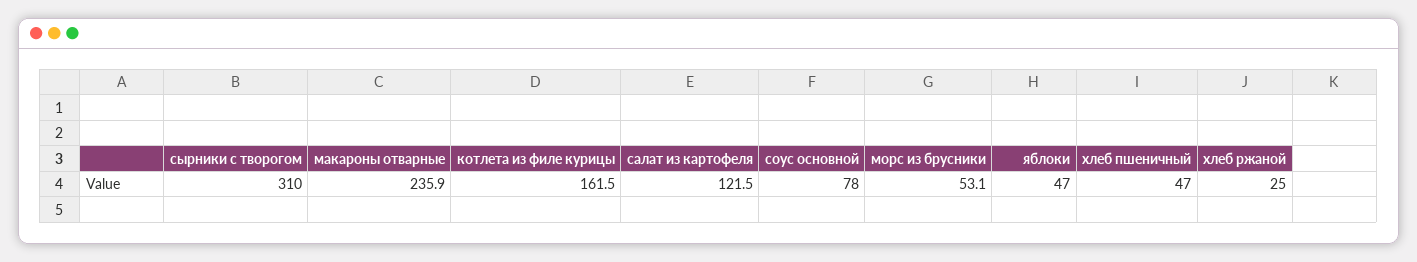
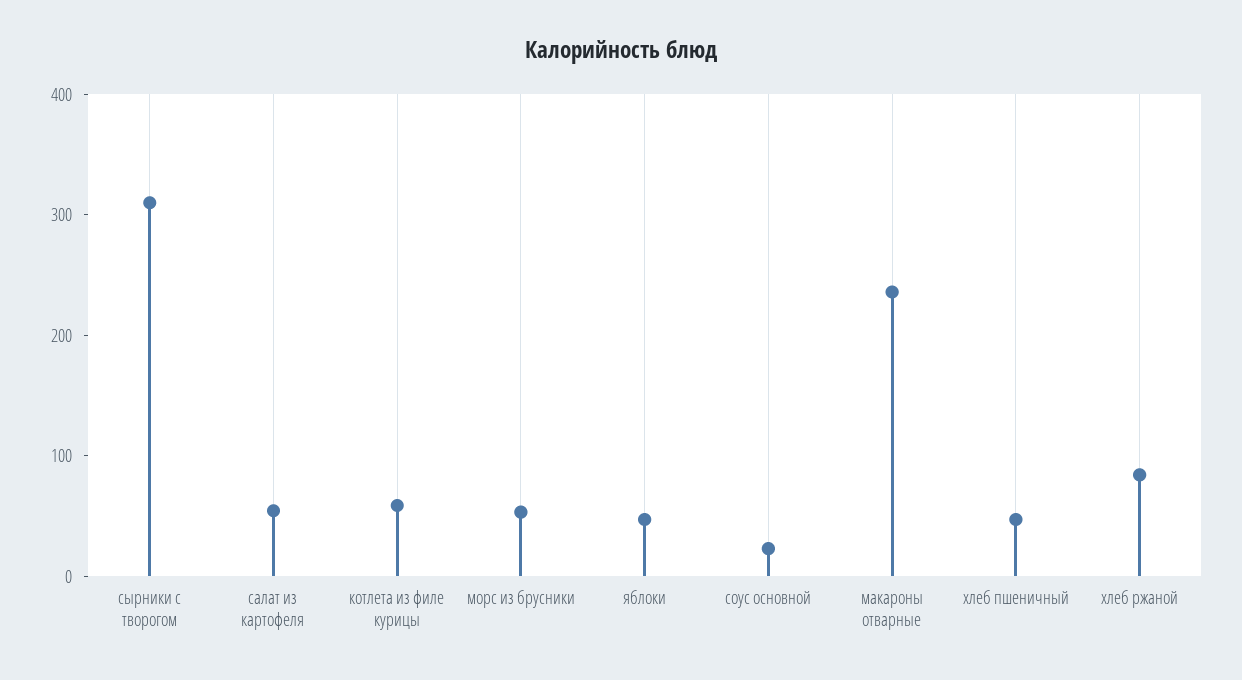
котлета из филе курицы: 161.5 -> 60
салат из картофеля: 121.5 -> 60
соус основной: 78 -> 20
хлеб ржаной: 25 -> 80

